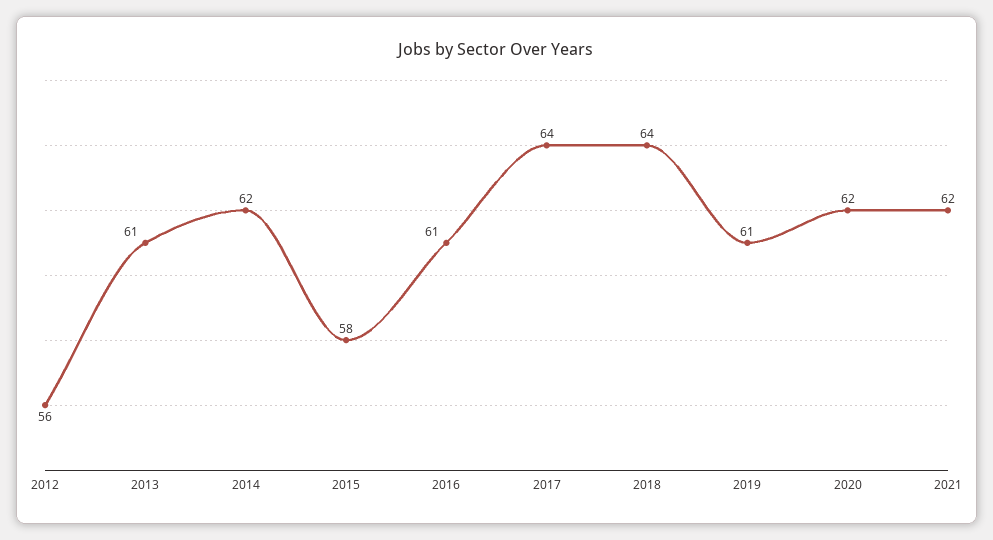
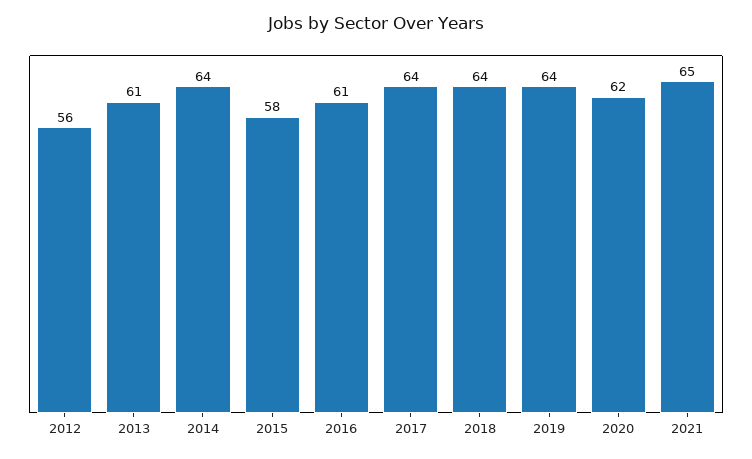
2014: 62 -> 64
2019: 61 -> 64
2021: 62 -> 65

